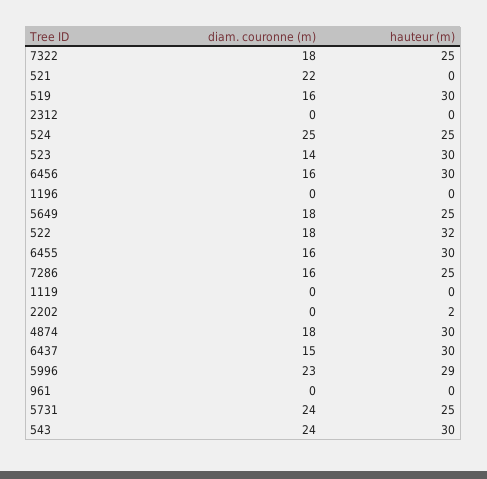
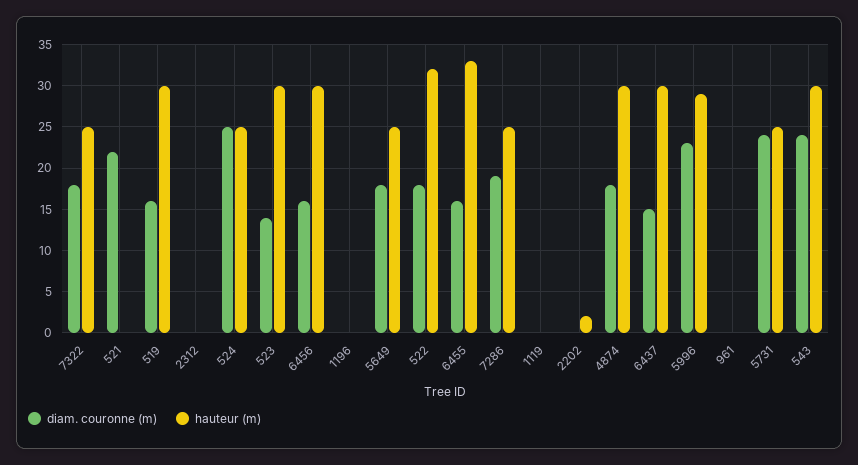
hauteur (m), 6455: 30 -> 33
diam. couronne (m), 7286: 16 -> 19

